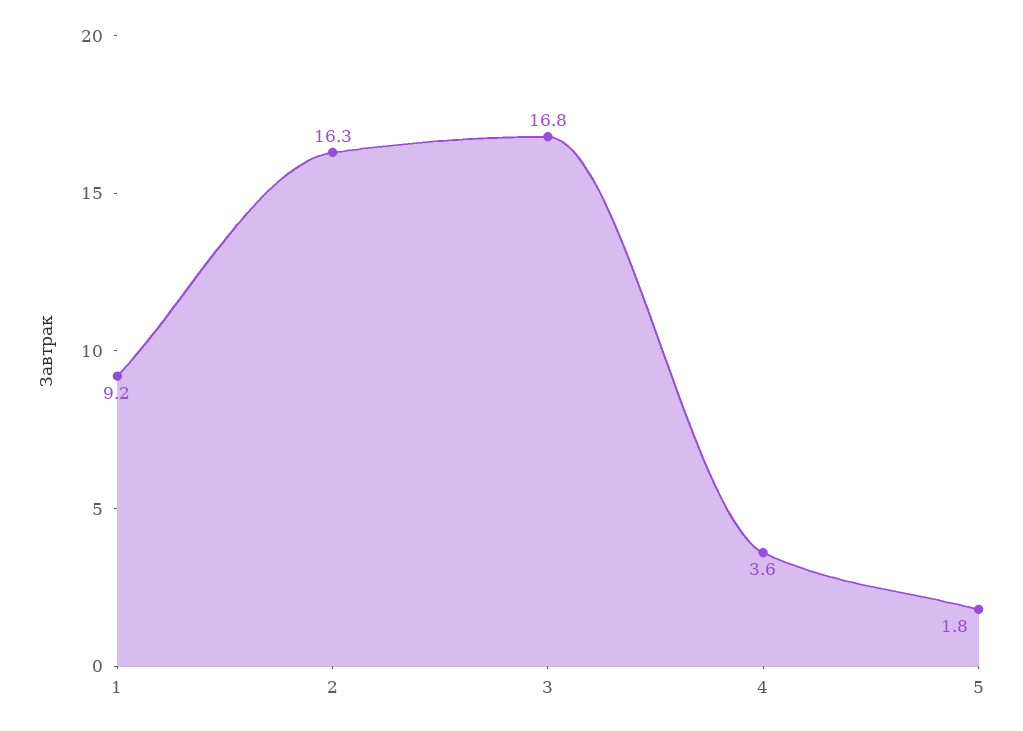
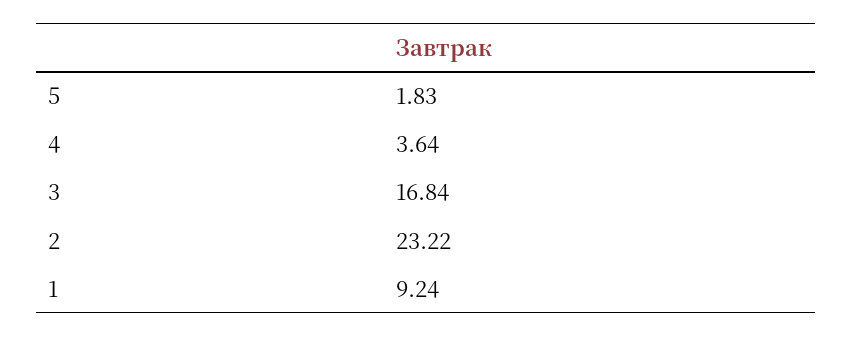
2: 16.3 -> 23.22

